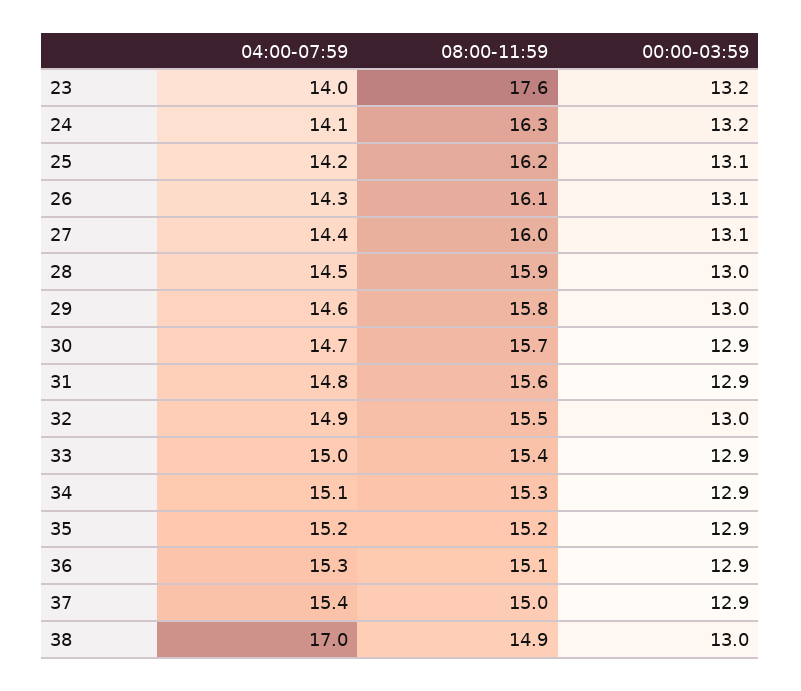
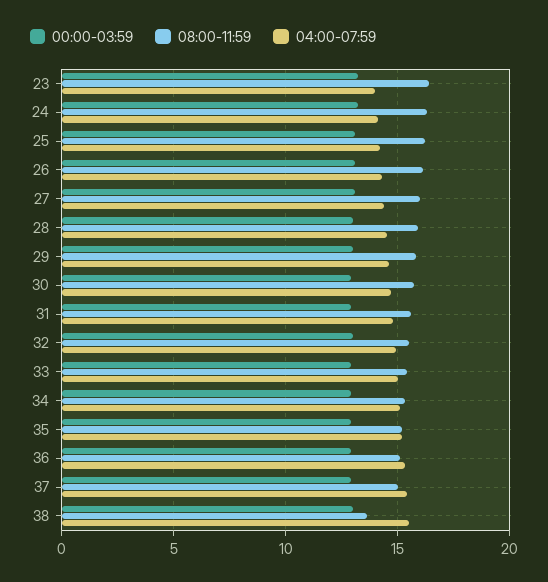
08:00-11:59, 23: 17.6 -> 16.5
04:00-07:59, 38: 17 -> 15.5
08:00-11:59, 38: 14.9 -> 13.5

